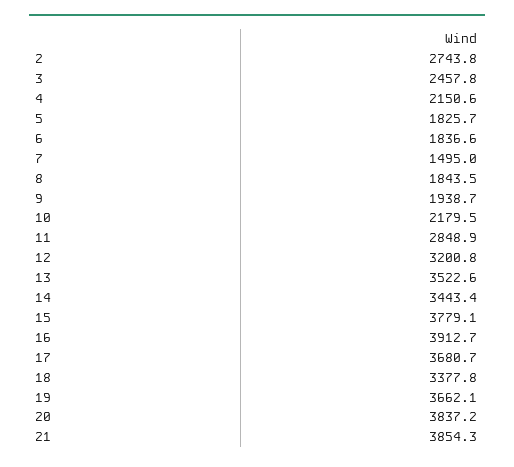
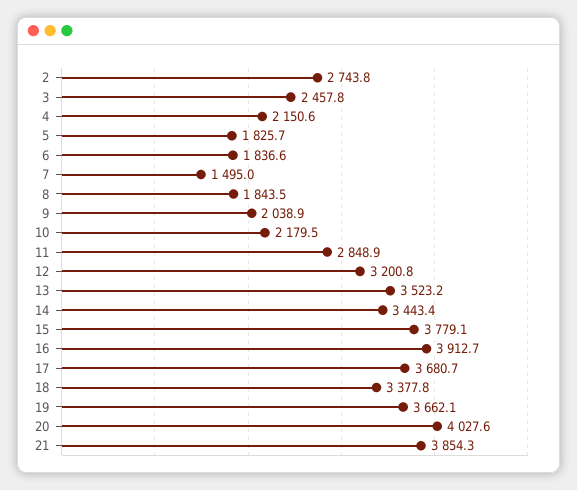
9: 1938.7 -> 2038.9
13: 3522.6 -> 3523.2
20: 3837.2 -> 4027.6

